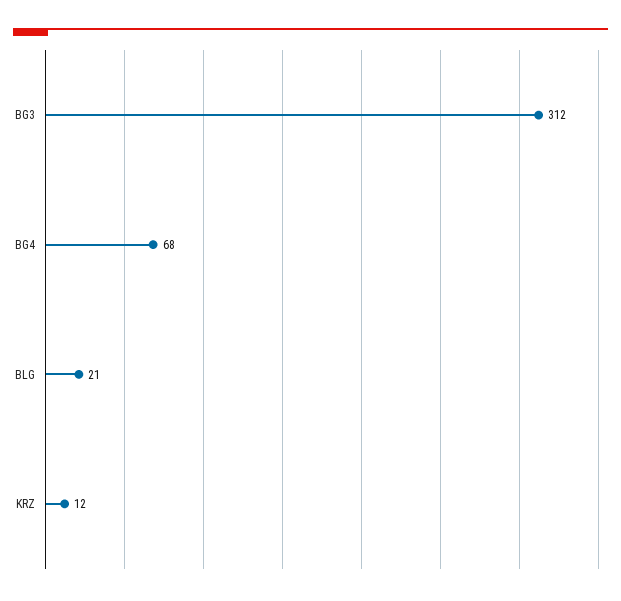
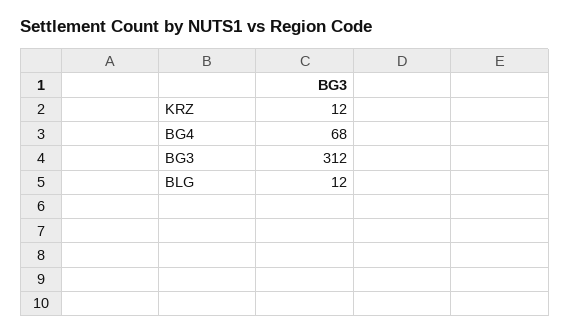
BLG: 21 -> 12

